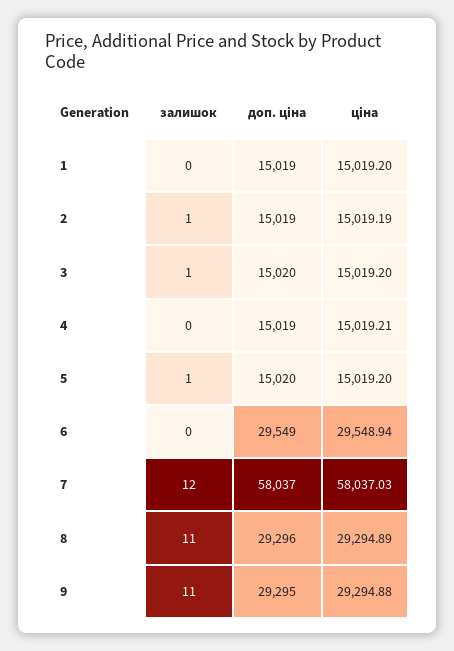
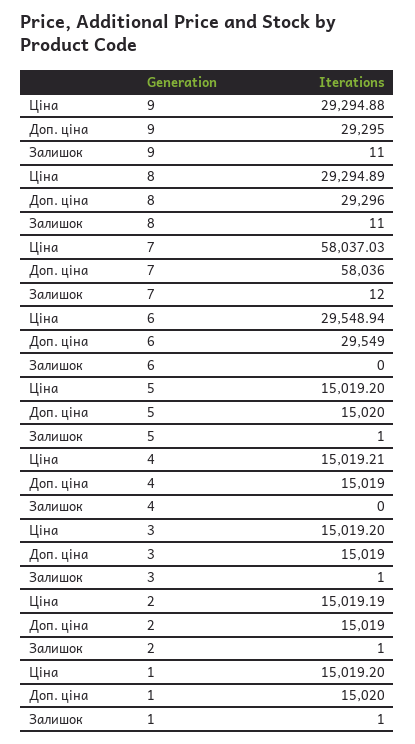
залишок, 1: 0 -> 1
доп. ціна, 1: 15019 -> 15020
доп. ціна, 3: 15020 -> 15019
доп. ціна, 7: 58037 -> 58036

